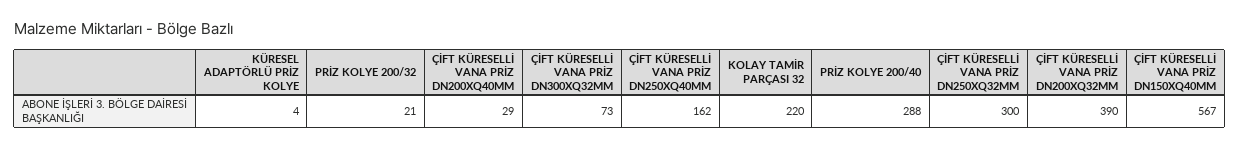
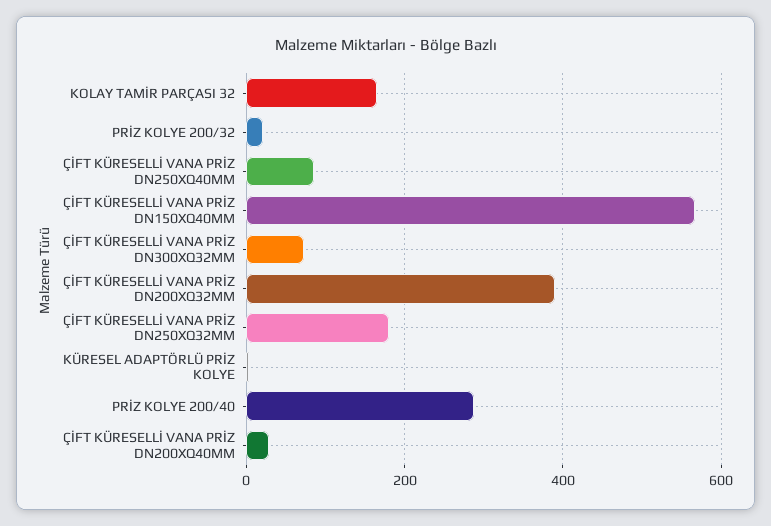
ÇİFT KÜRESELLİ VANA PRİZ DN250XQ40MM: 162 -> 80
KOLAY TAMİR PARÇASI 32: 220 -> 160
ÇİFT KÜRESELLİ VANA PRİZ DN250XQ32MM: 300 -> 180

